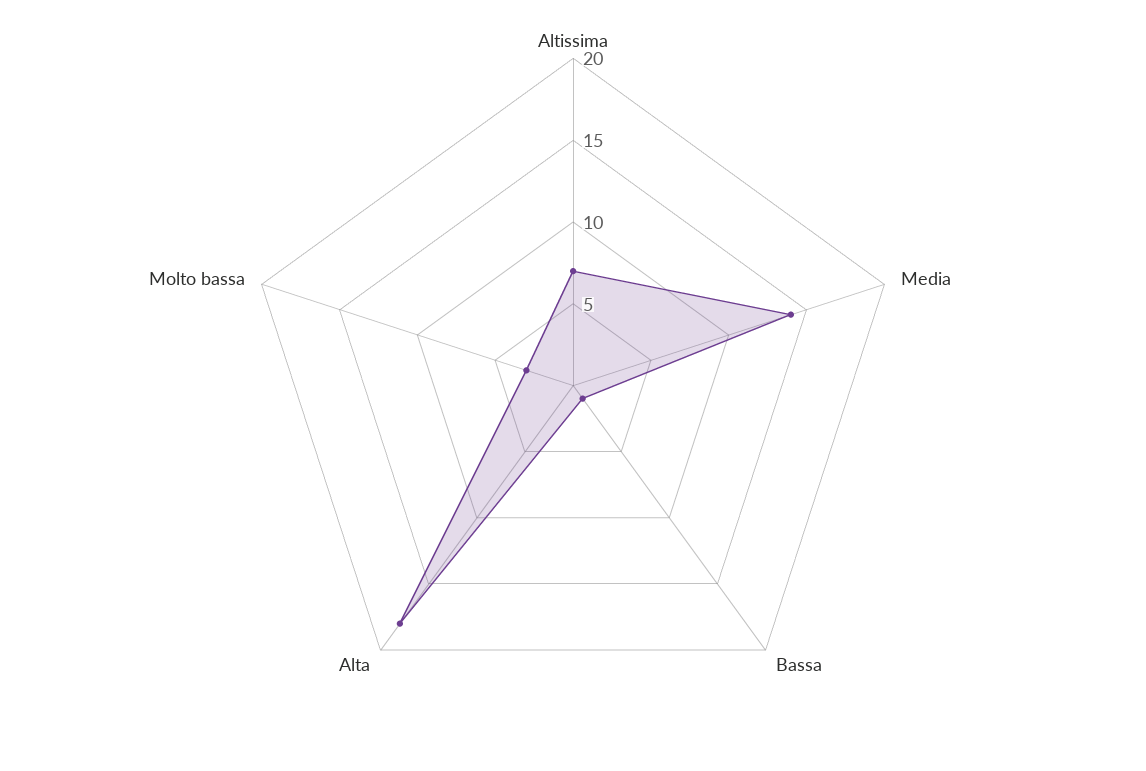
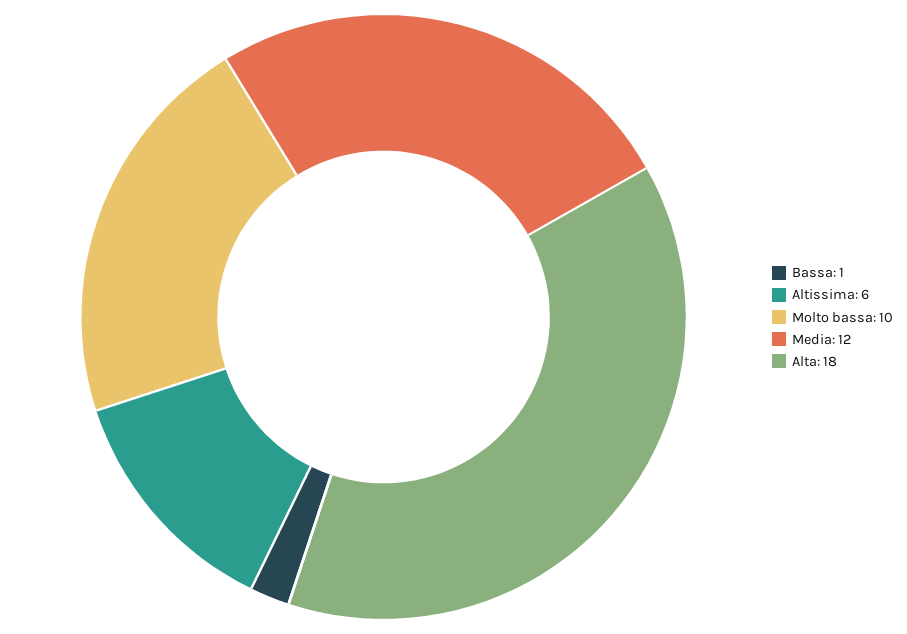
Altissima: 7 -> 6
Media: 14 -> 12
Molto bassa: 3 -> 10

